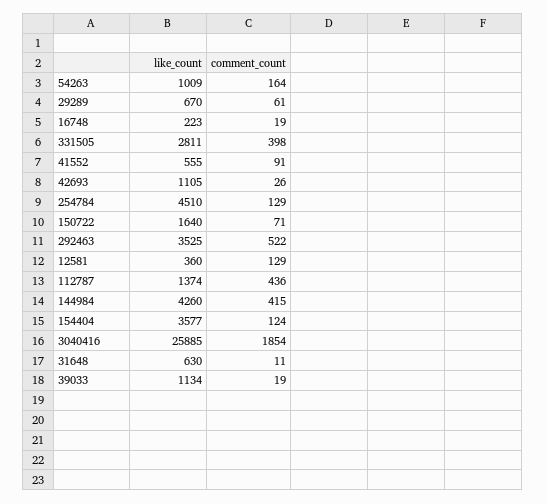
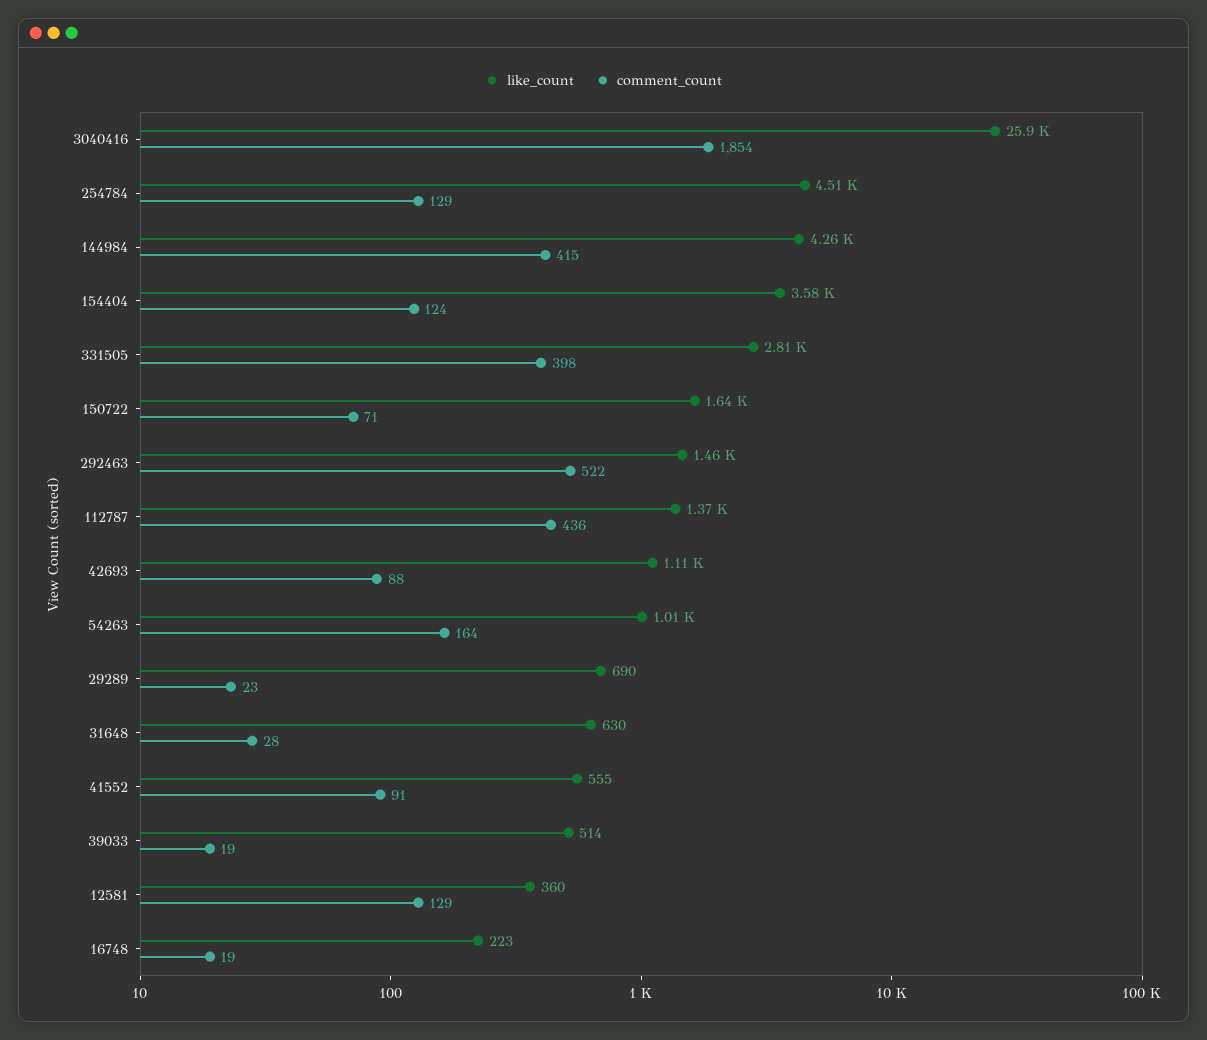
like_count, 29289: 670 -> 690
comment_count, 29289: 61 -> 23
comment_count, 42693: 26 -> 88
like_count, 292463: 3525 -> 1460
comment_count, 31648: 11 -> 28
like_count, 39033: 1134 -> 514

